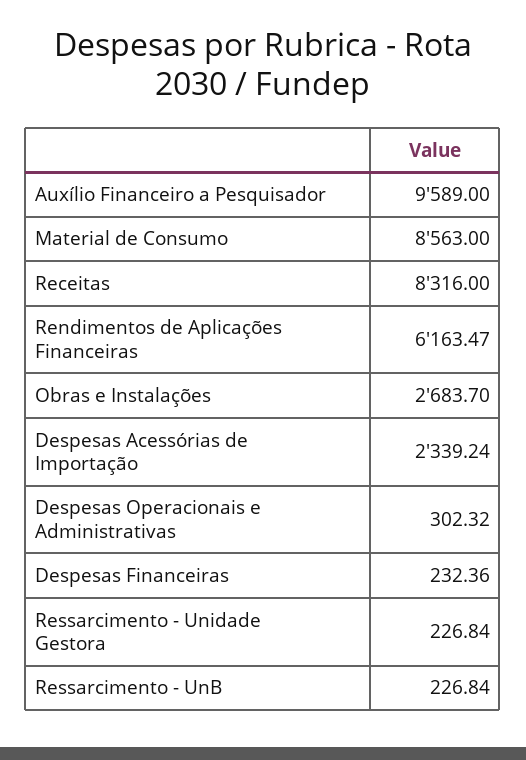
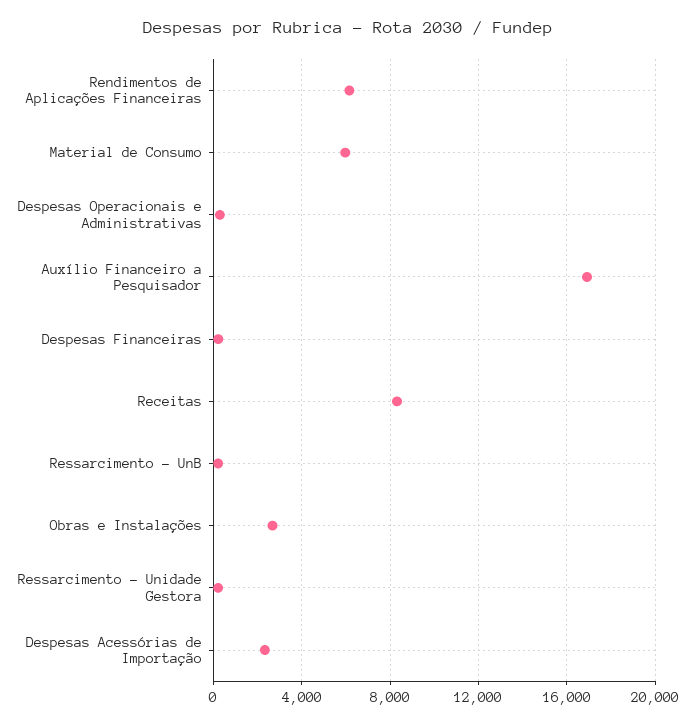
Auxílio Financeiro a Pesquisador: 9589 -> 17000
Material de Consumo: 8563 -> 6000

